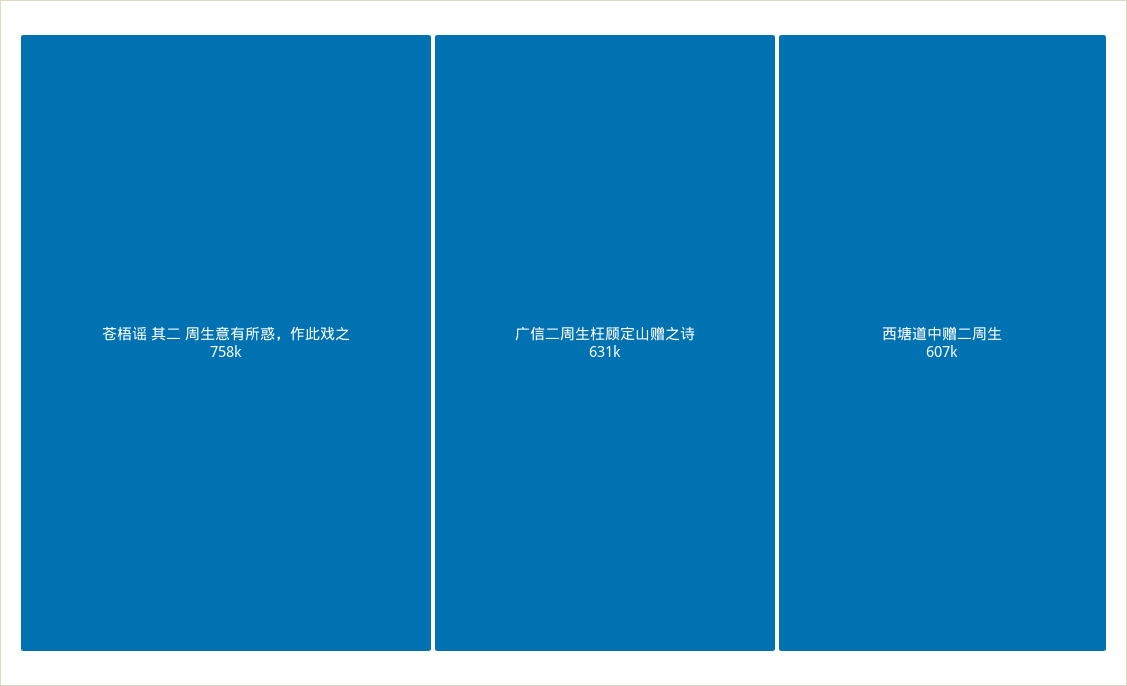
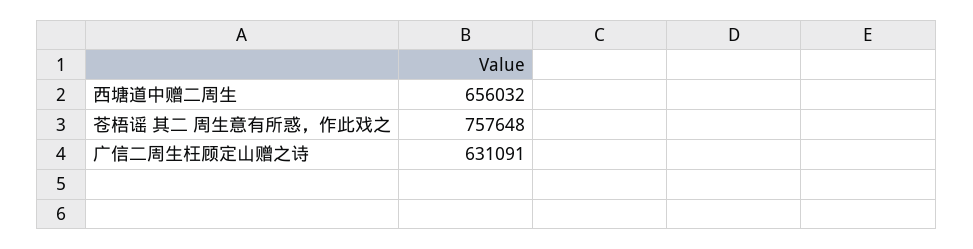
西塘道中赠二周生: 607000 -> 656032

